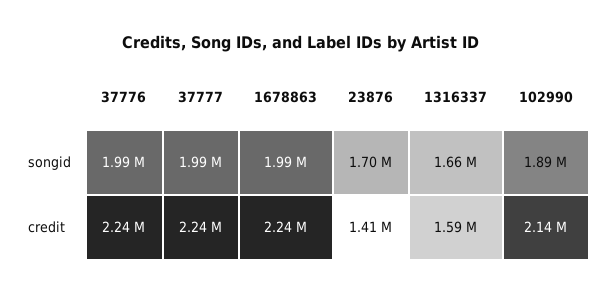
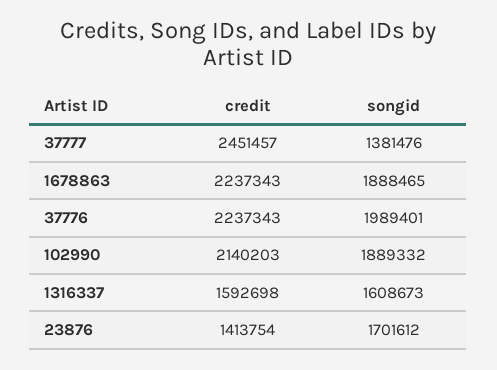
37777, songid: 1990000 -> 1381476
1678863, songid: 1990000 -> 1888465
1316337, songid: 1660000 -> 1608673
37777, credit: 2240000 -> 2451457

